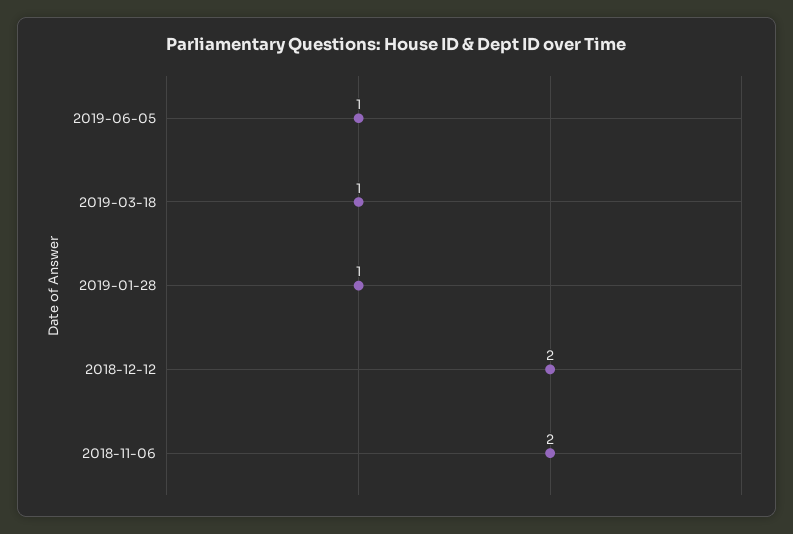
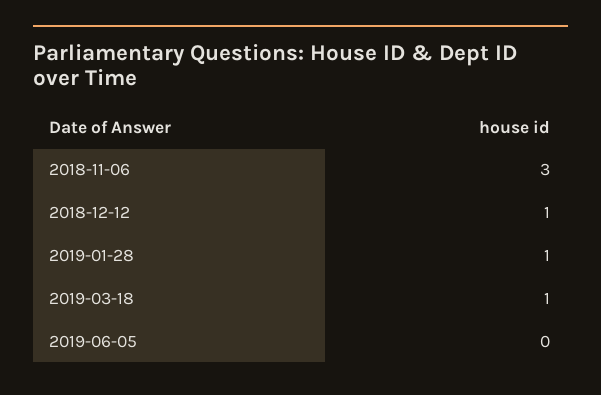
2019-06-05: 1 -> 0
2018-12-12: 2 -> 1
2018-11-06: 2 -> 3

